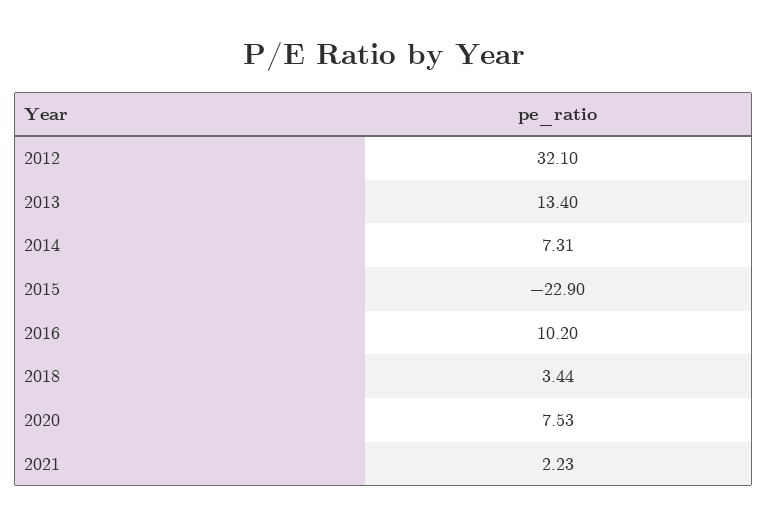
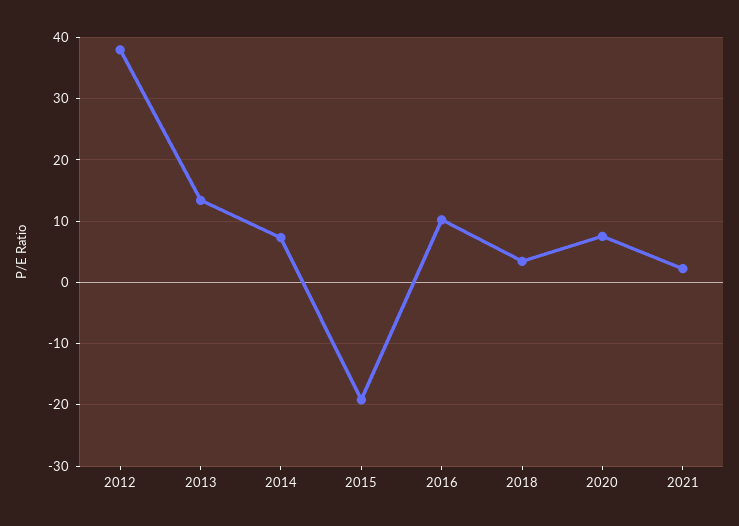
2012: 32.1 -> 38
2015: -22.9 -> -19

